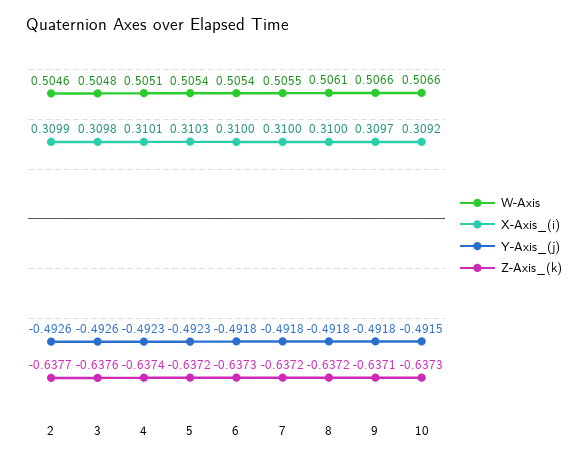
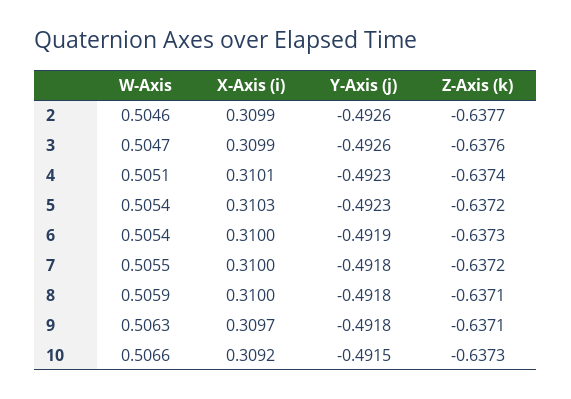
W-Axis, 3: 0.5048 -> 0.5047
X-Axis_(i), 3: 0.3098 -> 0.3099
Y-Axis_(j), 6: -0.4918 -> -0.4919
W-Axis, 8: 0.5061 -> 0.5059
Z-Axis_(k), 8: -0.6372 -> -0.6371
W-Axis, 9: 0.5066 -> 0.5063

